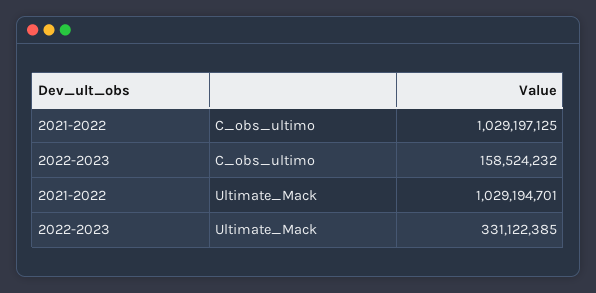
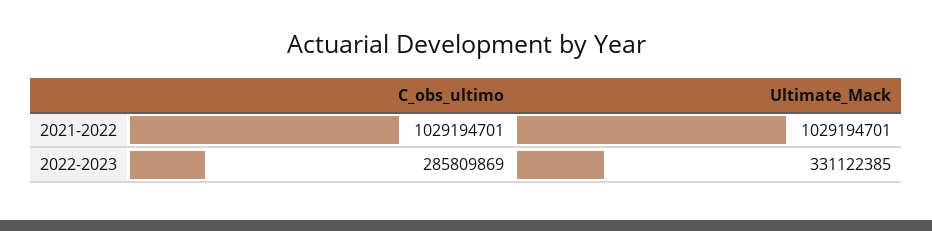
2021-2022, C_obs_ultimo: 1029197125 -> 1029194701
2022-2023, C_obs_ultimo: 158524232 -> 285809869

